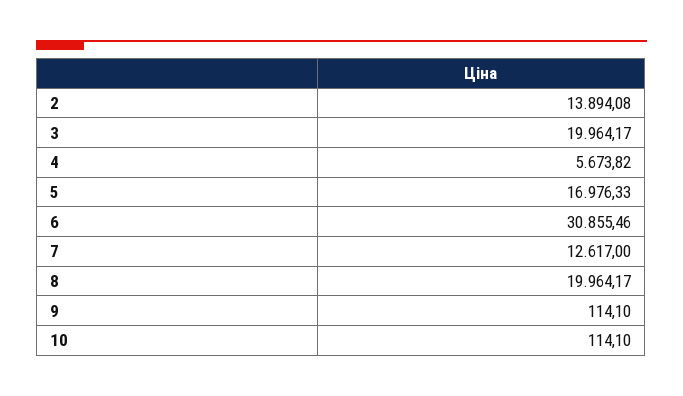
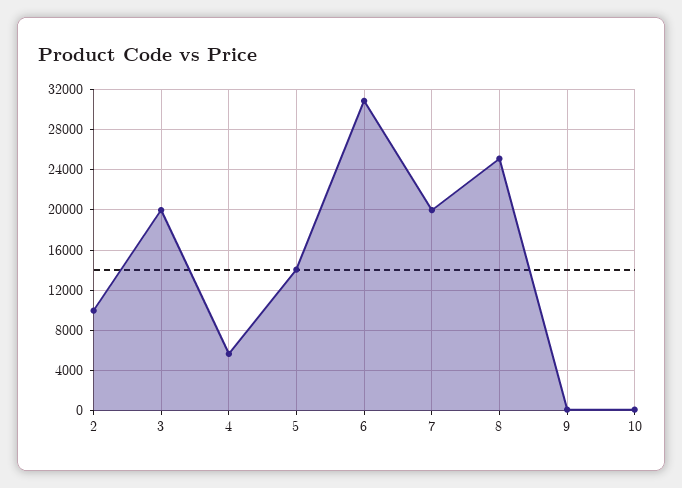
2: 13894.08 -> 10000
5: 16976.33 -> 14000
7: 12617 -> 20000
8: 19964.17 -> 25000

